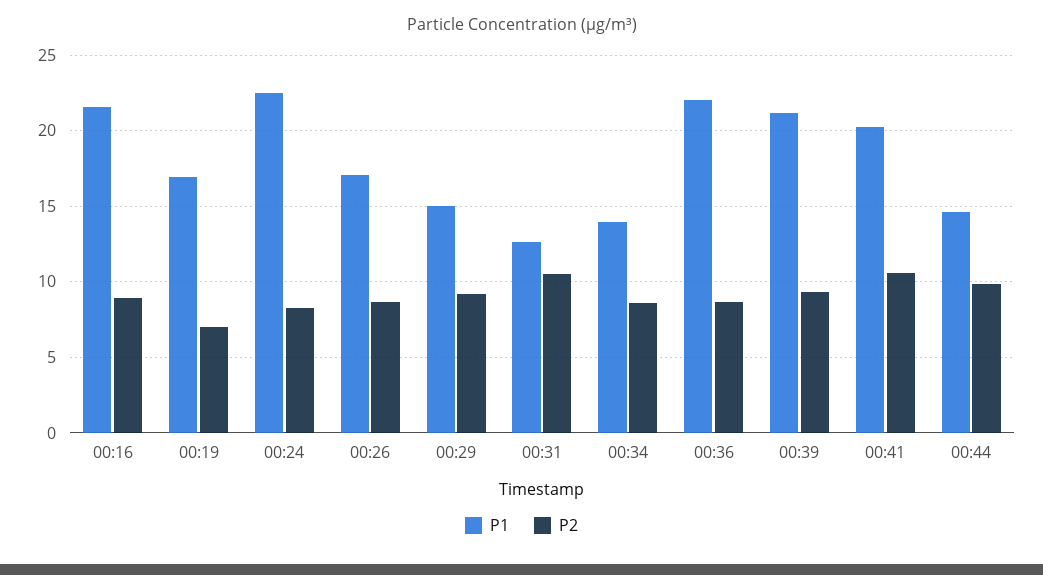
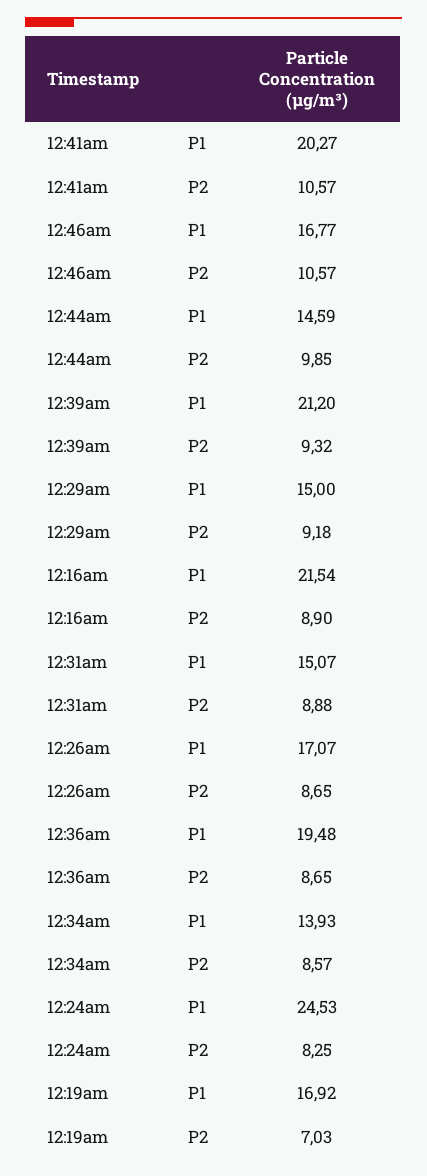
P1, 00:24: 22.5 -> 24.53
P1, 00:31: 12.5 -> 15.07
P2, 00:31: 10.5 -> 8.88
P1, 00:36: 22 -> 19.48
P1, 12:46am: none -> 16.77
P2, 12:46am: none -> 10.57

